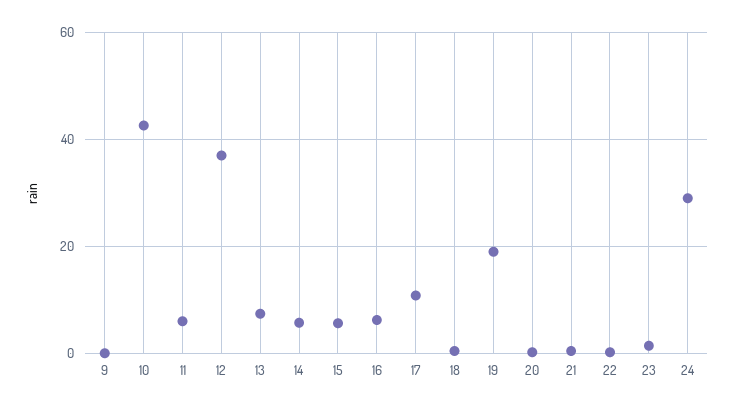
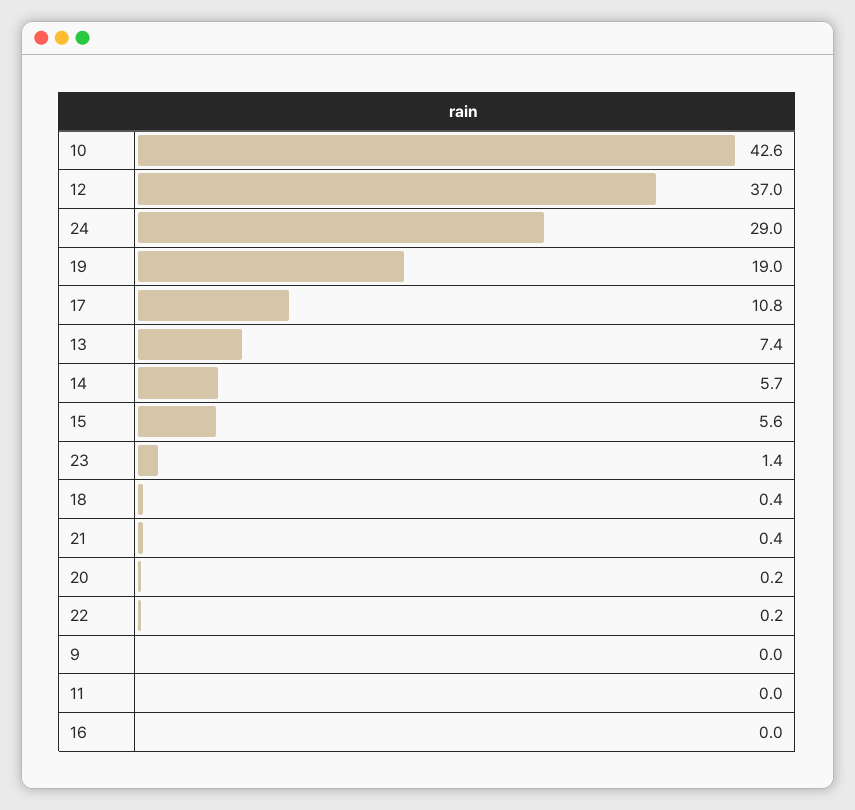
11: 6 -> 0
16: 6 -> 0

